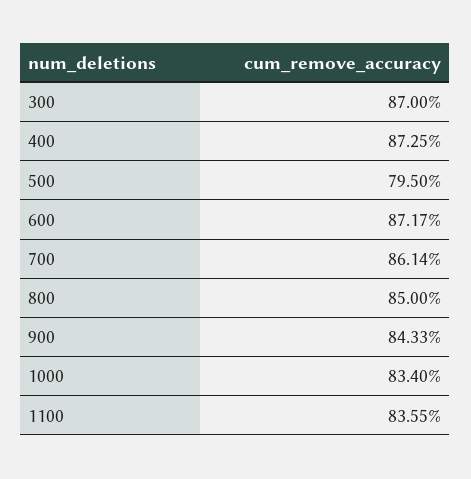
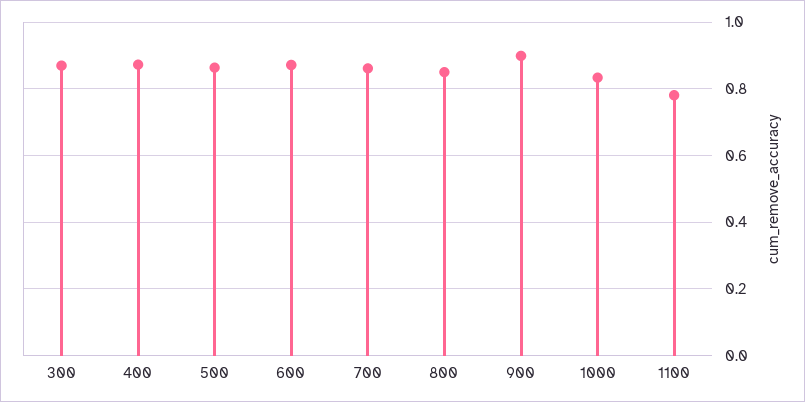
500: 0.795 -> 0.86
900: 0.8433 -> 0.9
1100: 0.8355 -> 0.78

